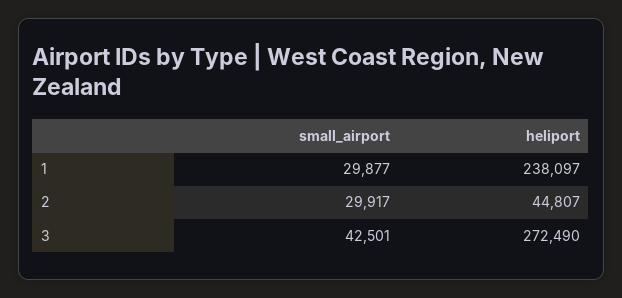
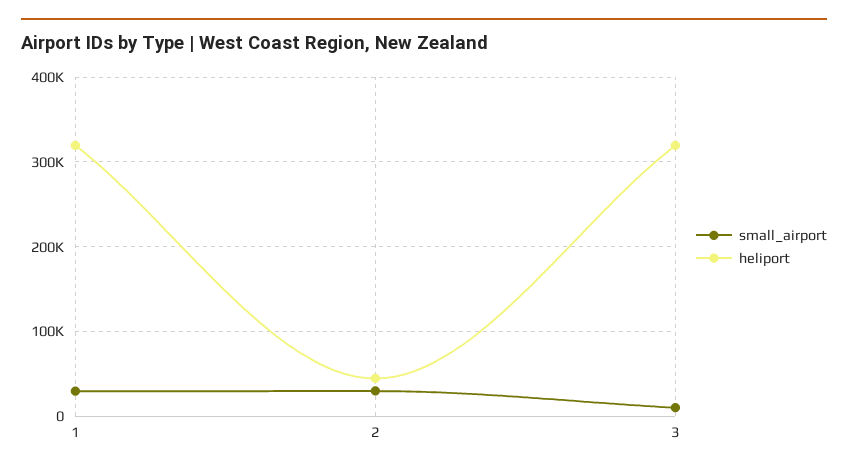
heliport, 1: 238097 -> 320000
small_airport, 3: 42501 -> 10000
heliport, 3: 272490 -> 320000

